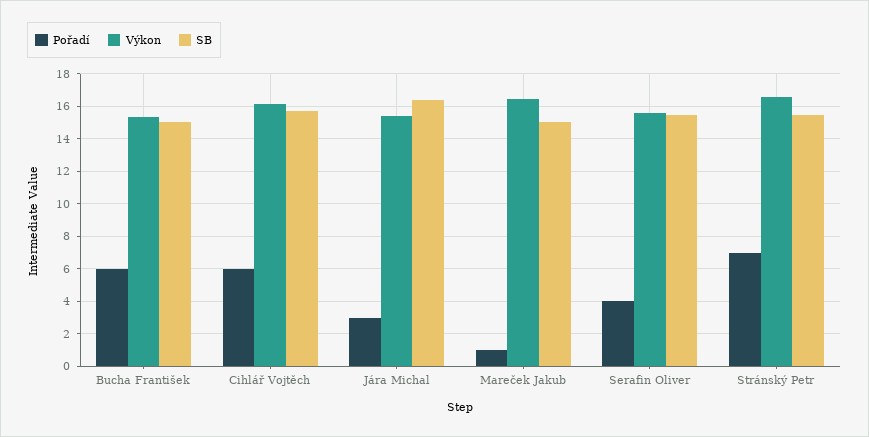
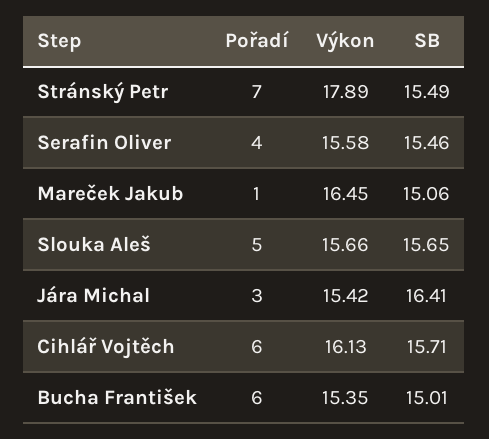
Výkon, Stránský Petr: 16.5 -> 17.89
Pořadí, Slouka Aleš: none -> 5
Výkon, Slouka Aleš: none -> 15.66
SB, Slouka Aleš: none -> 15.65

